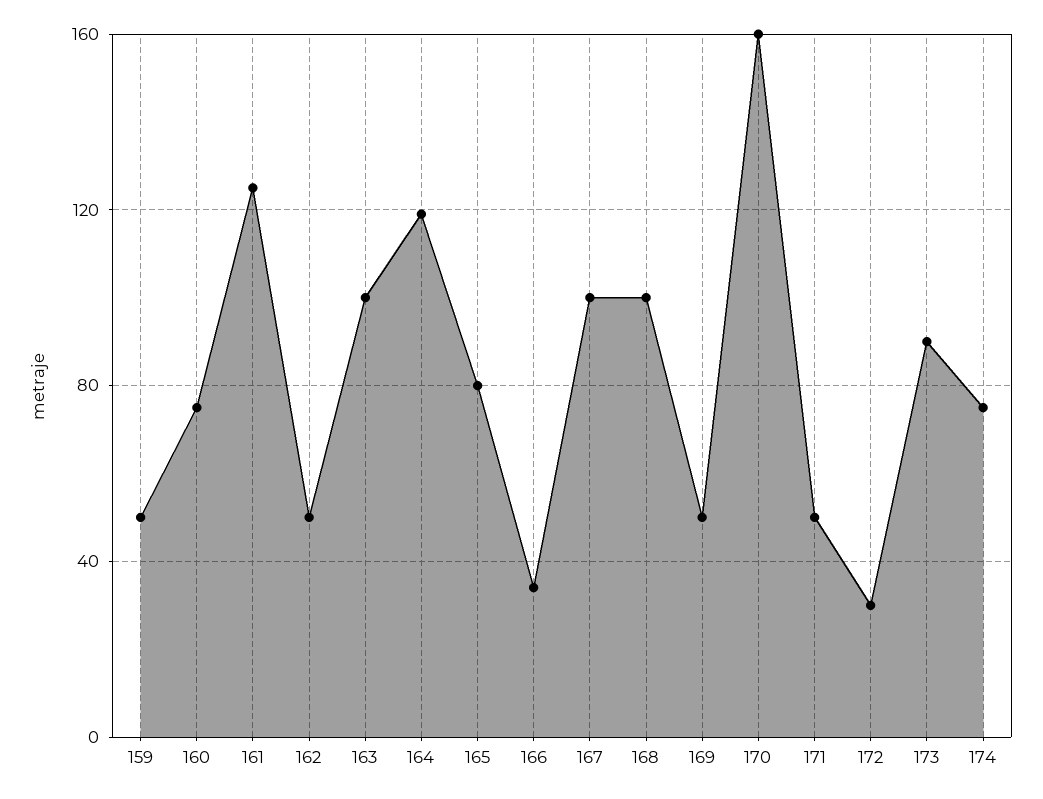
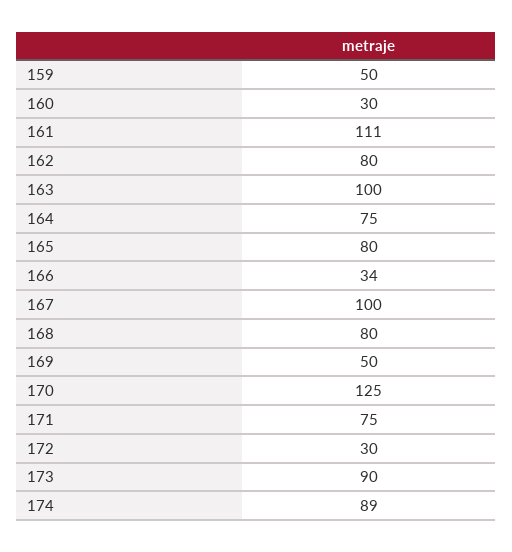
160: 75 -> 30
161: 125 -> 111
162: 50 -> 80
164: 120 -> 75
168: 100 -> 80
170: 160 -> 125
171: 50 -> 75
174: 75 -> 89

